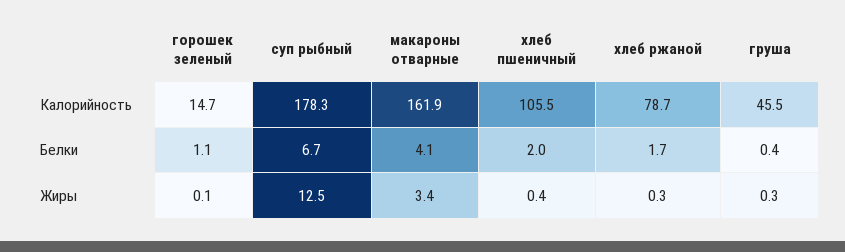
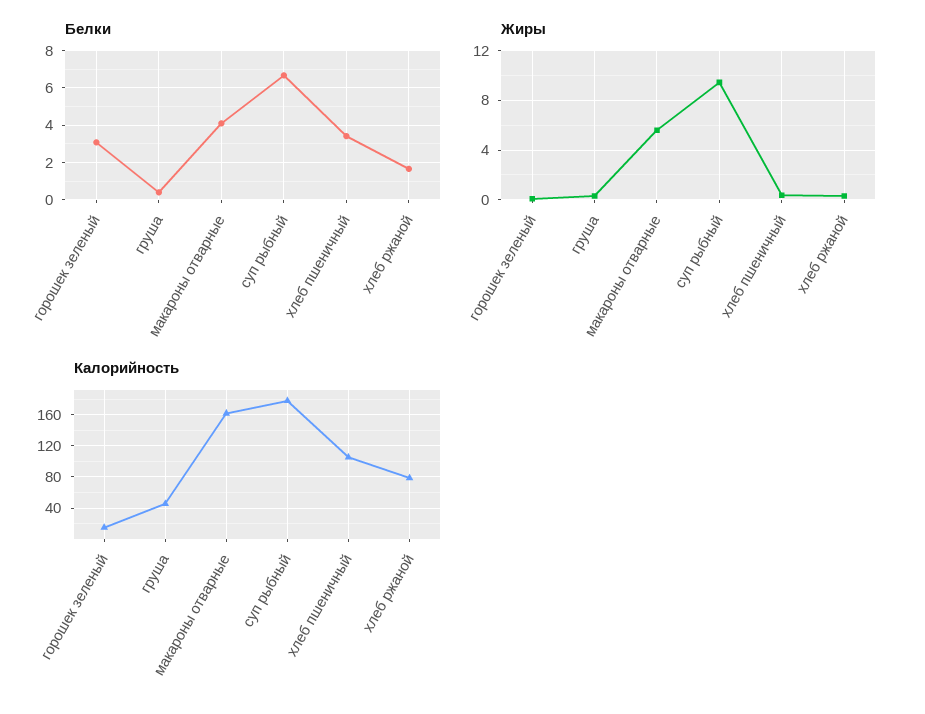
Белки, горошек зеленый: 1.1 -> 3
Белки, хлеб пшеничный: 2 -> 3.5
Жиры, суп рыбный: 12.5 -> 9.5
Жиры, макароны отварные: 3.4 -> 5.5

